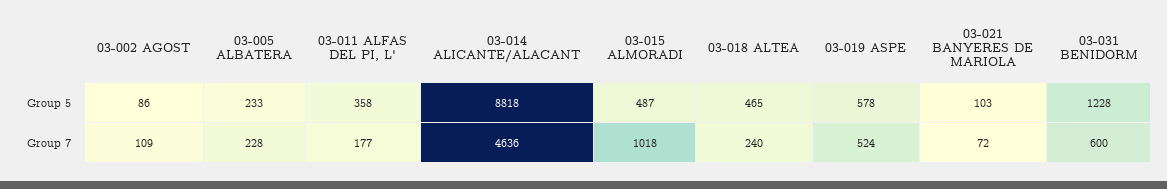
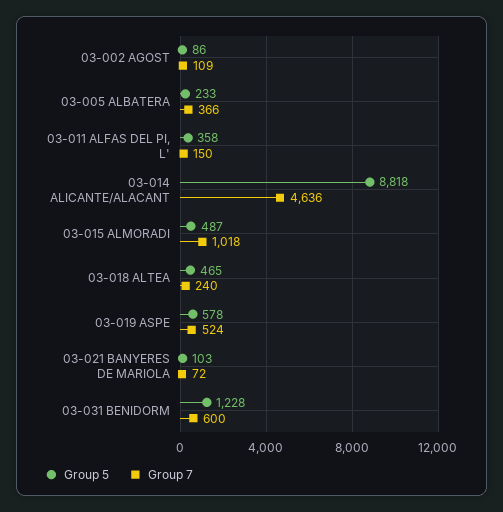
Group 7, 03-005 ALBATERA: 228 -> 366
Group 7, 03-011 ALFAS DEL PI, L': 177 -> 150

